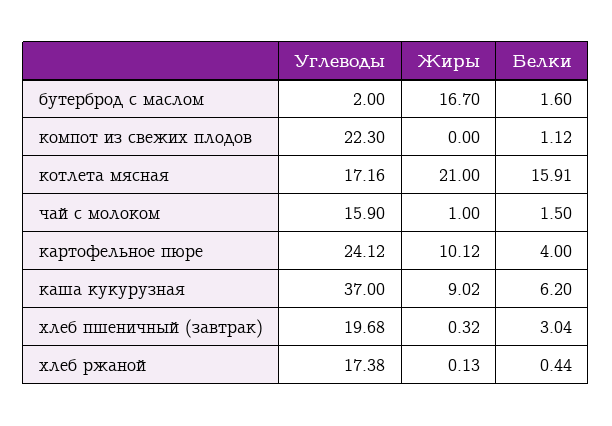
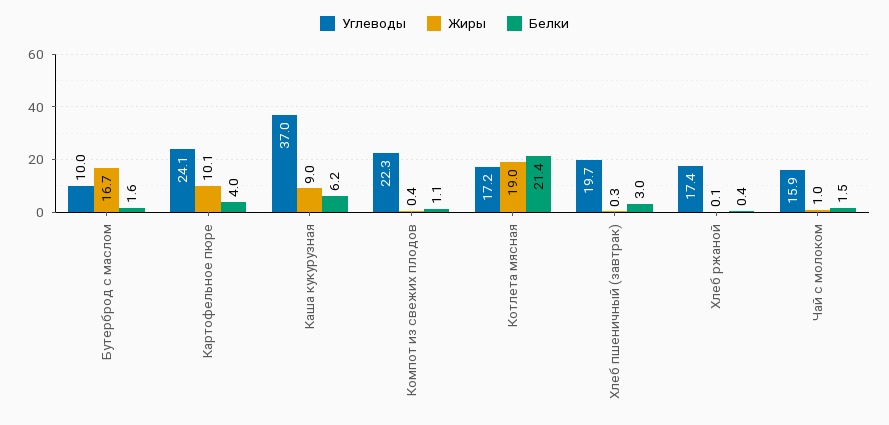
Углеводы, бутерброд с маслом: 2 -> 10
Жиры, компот из свежих плодов: 0 -> 0.4
Жиры, котлета мясная: 21 -> 19
Белки, котлета мясная: 15.91 -> 21.4

